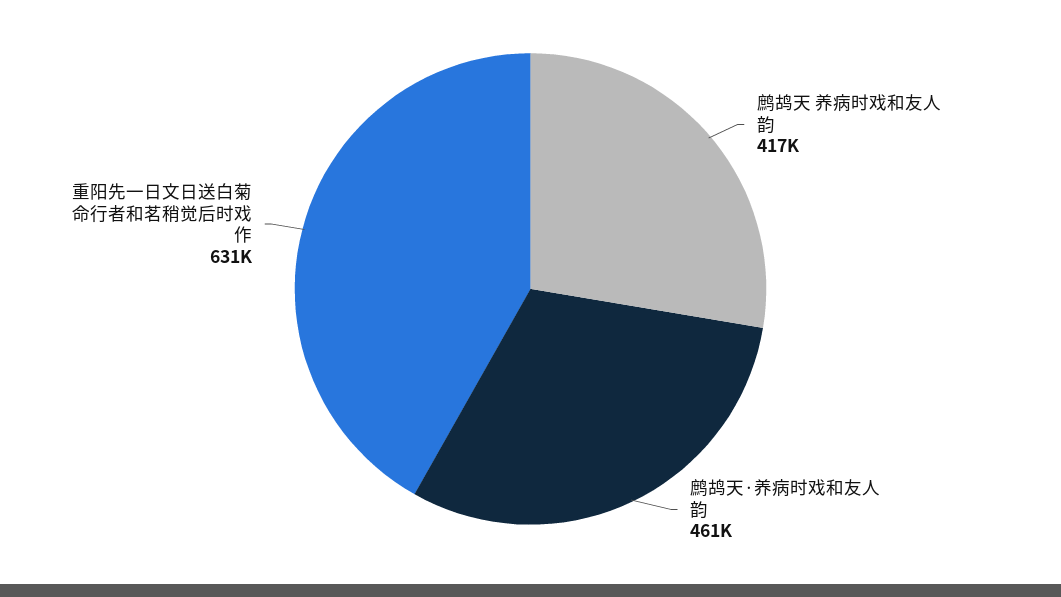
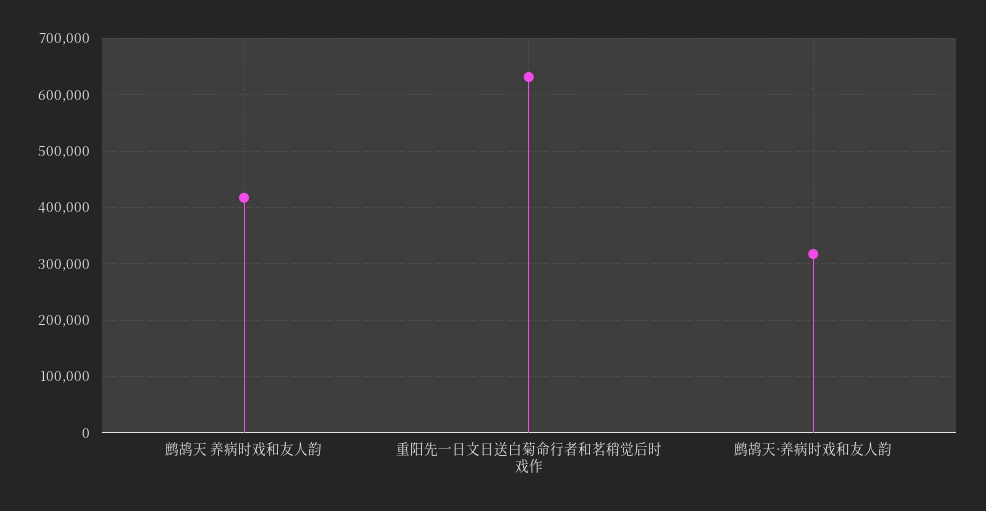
鹧鸪天·养病时戏和友人韵: 461000 -> 320000

